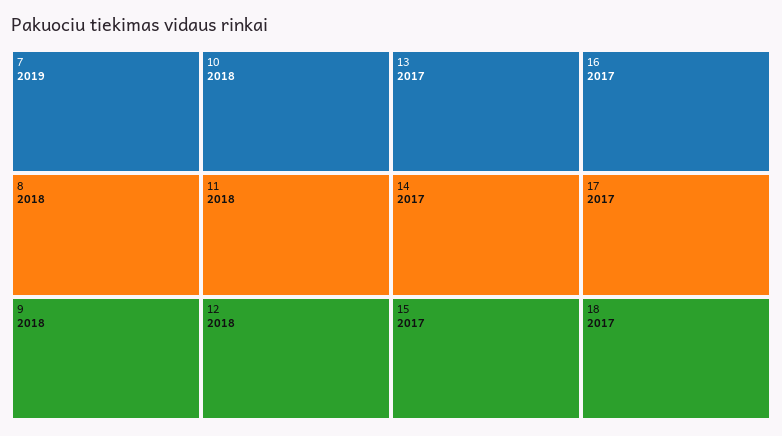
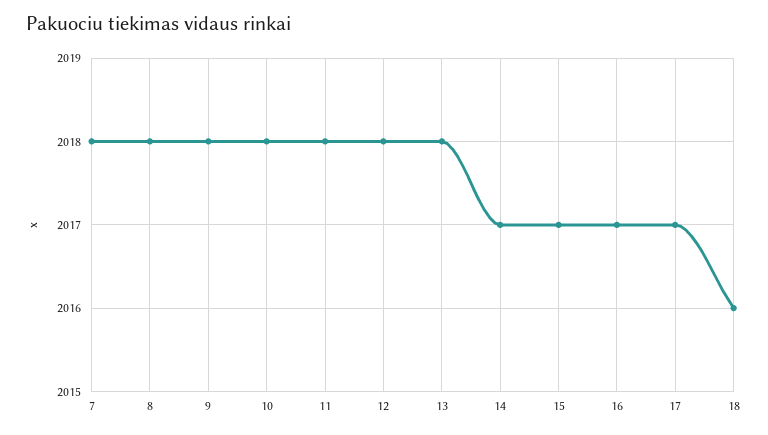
7: 2019 -> 2018
13: 2017 -> 2018
18: 2017 -> 2016

